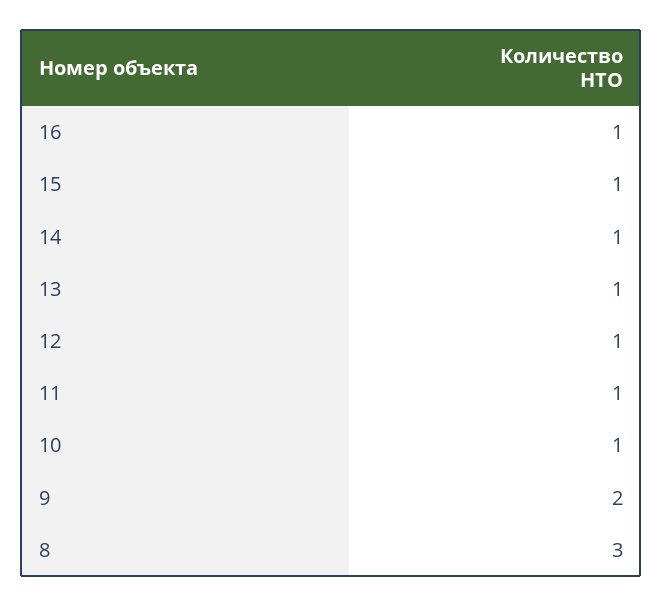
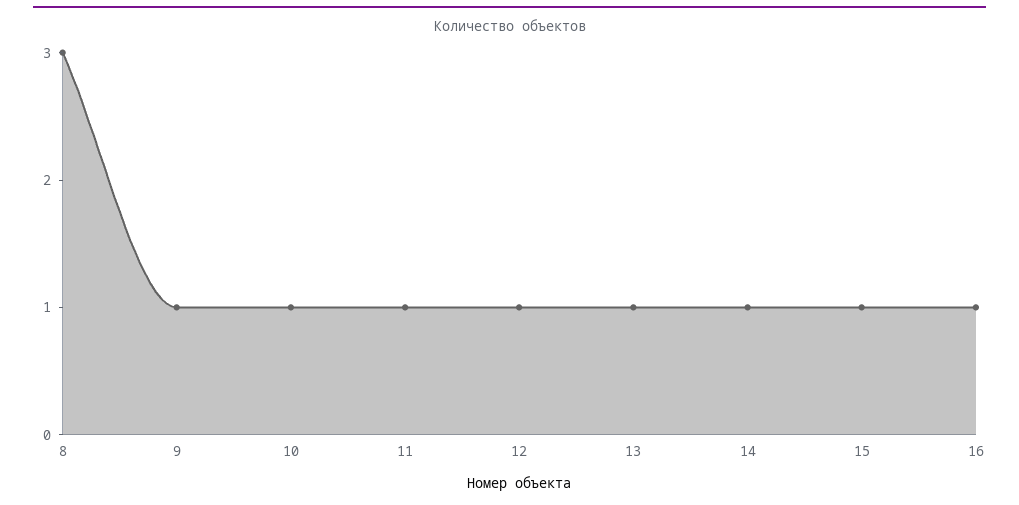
9: 2 -> 1

